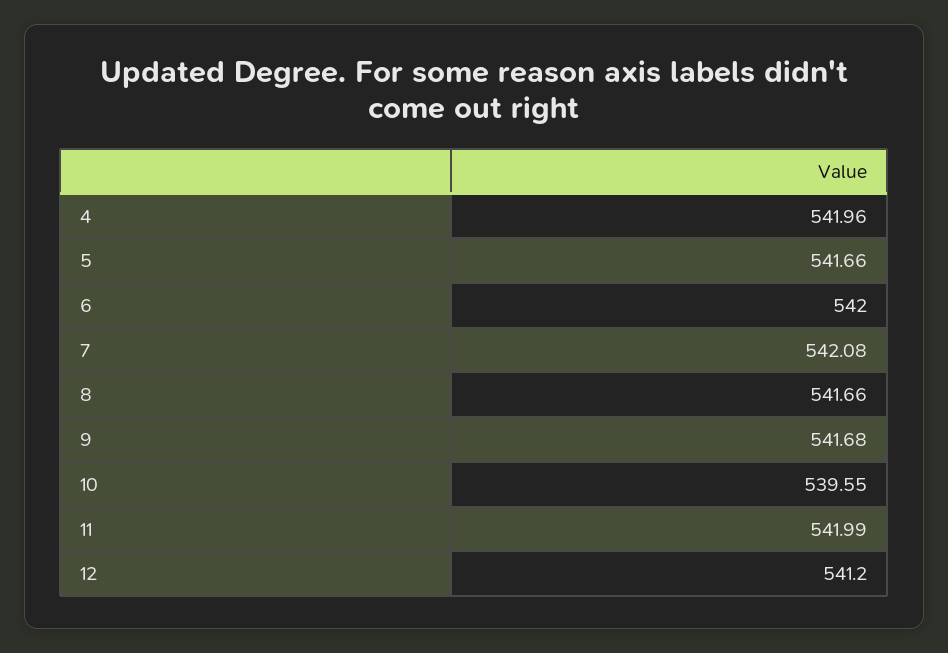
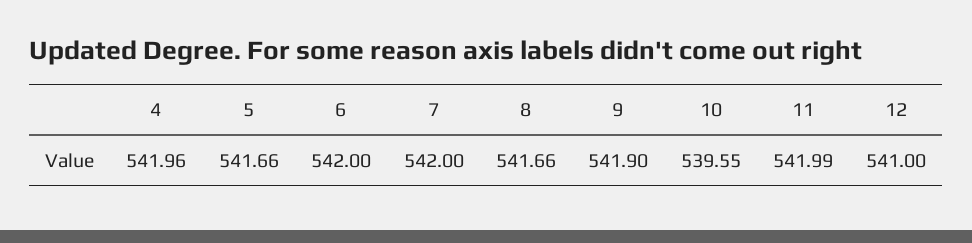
7: 542.08 -> 542
9: 541.68 -> 541.9
12: 541.2 -> 541

